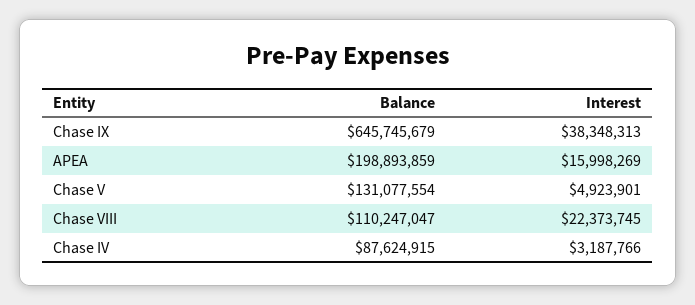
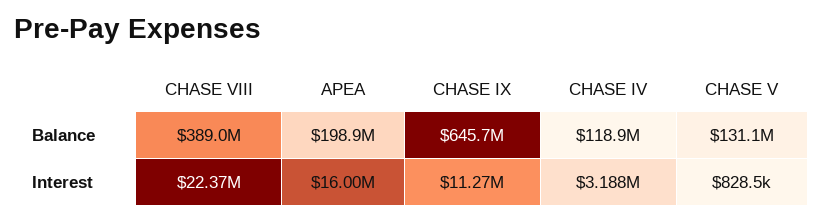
Interest, Chase IX: 38348313 -> 11270000
Interest, Chase V: 4923901 -> 828500
Balance, Chase VIII: 110247047 -> 389000000
Balance, Chase IV: 87624915 -> 118900000

